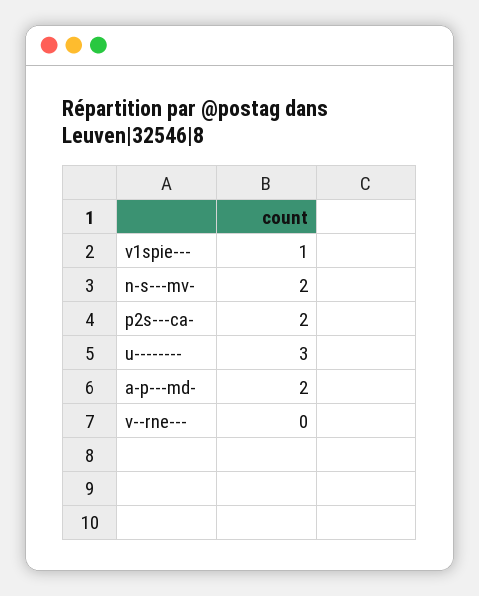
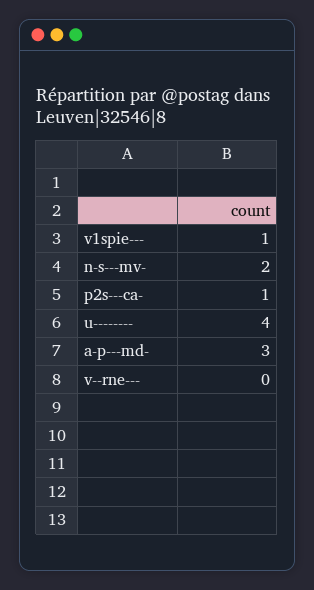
p2s---ca-: 2 -> 1
u--------: 3 -> 4
a-p---md-: 2 -> 3

